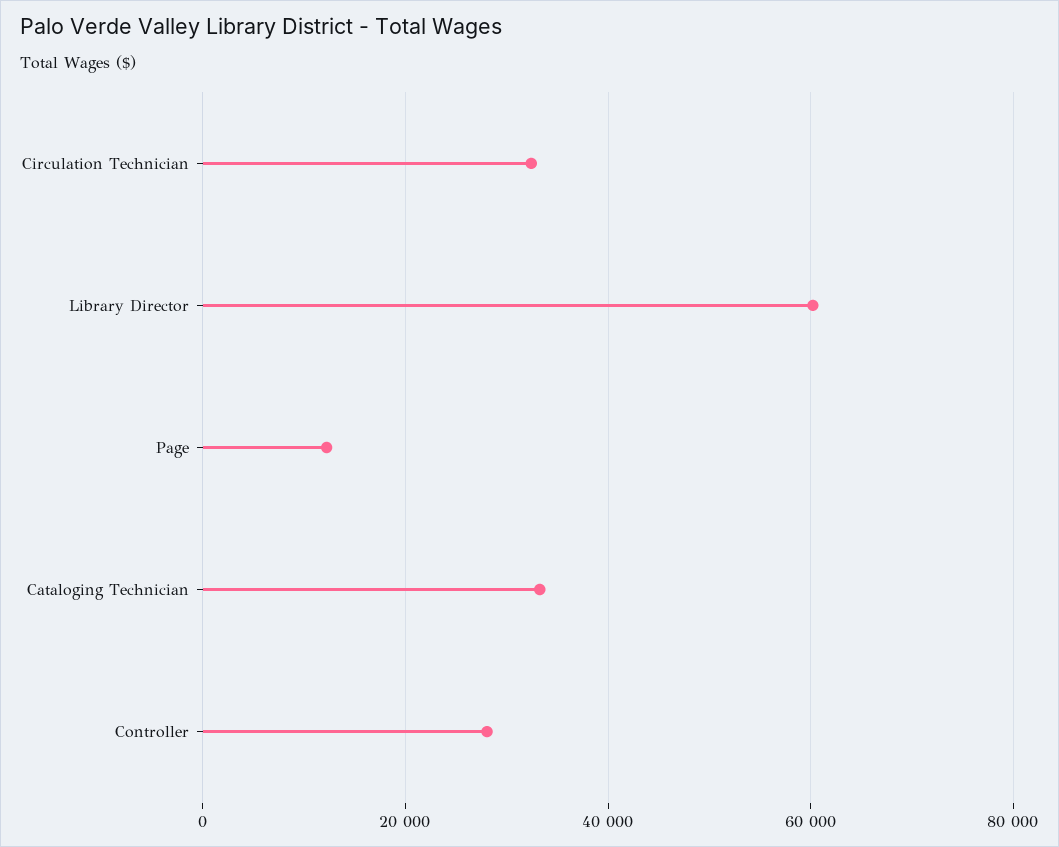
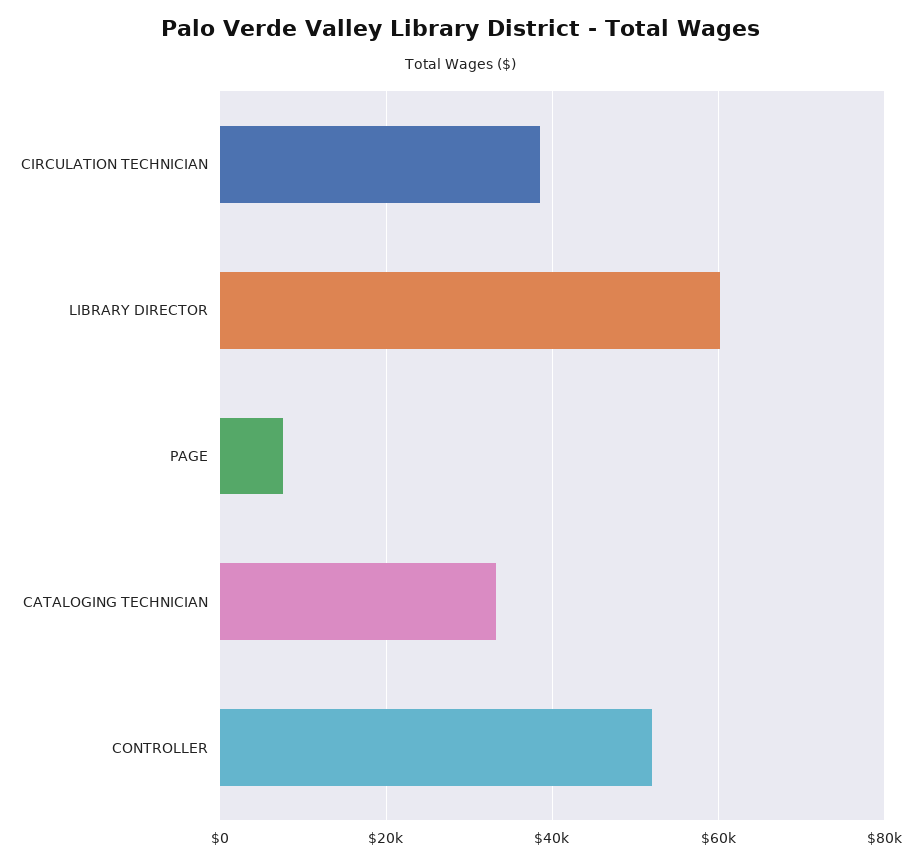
Circulation Technician: 32000 -> 38000
Page: 12000 -> 8000
Controller: 28000 -> 52000

